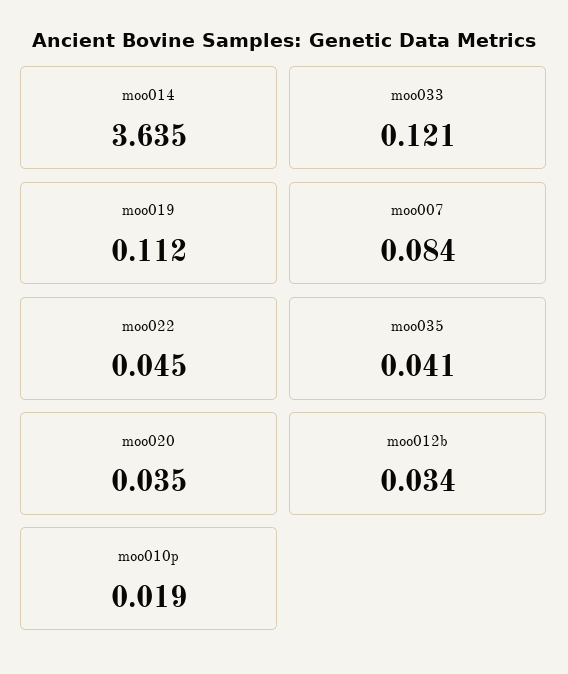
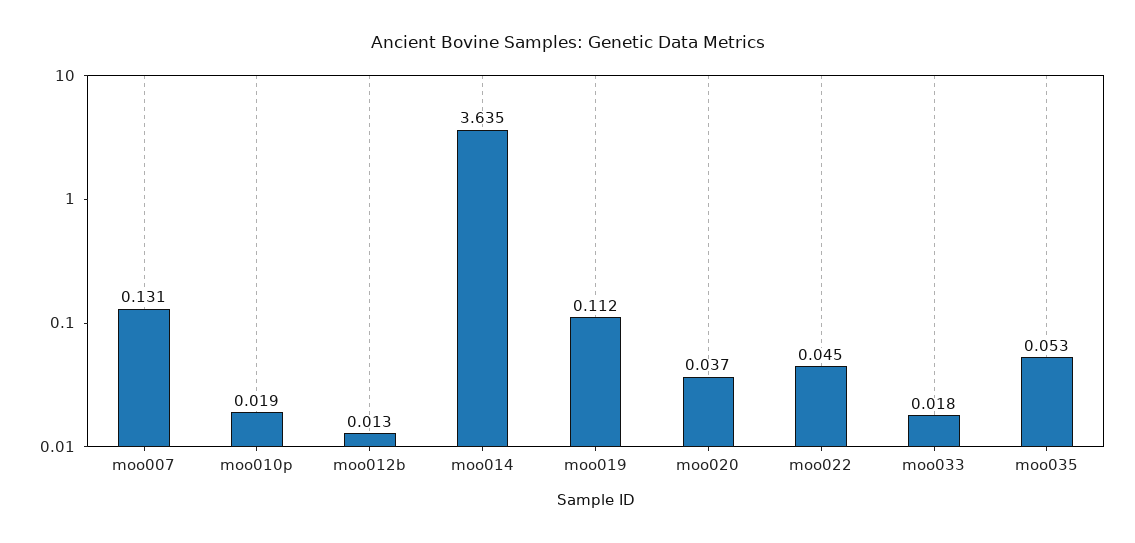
moo033: 0.121 -> 0.018
moo007: 0.084 -> 0.131
moo035: 0.041 -> 0.053
moo020: 0.035 -> 0.037
moo012b: 0.034 -> 0.013

